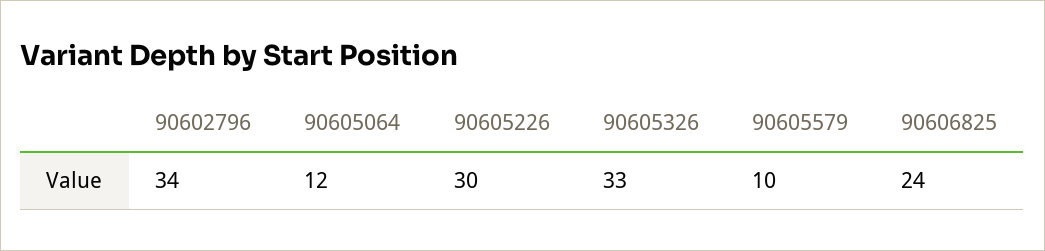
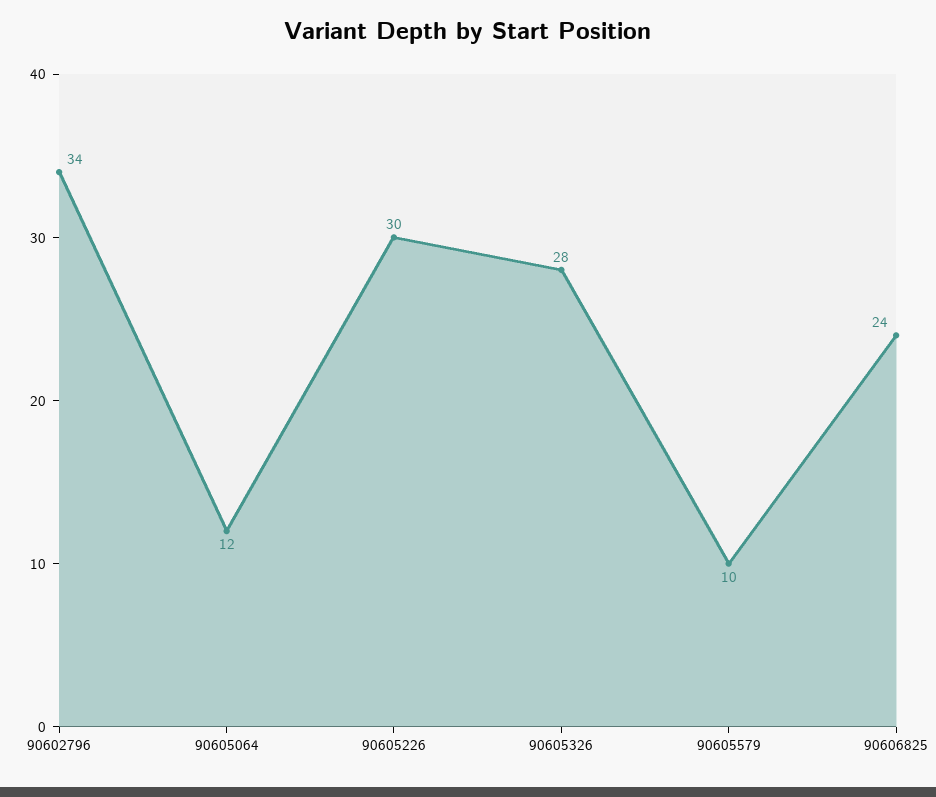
90605326: 33 -> 28

